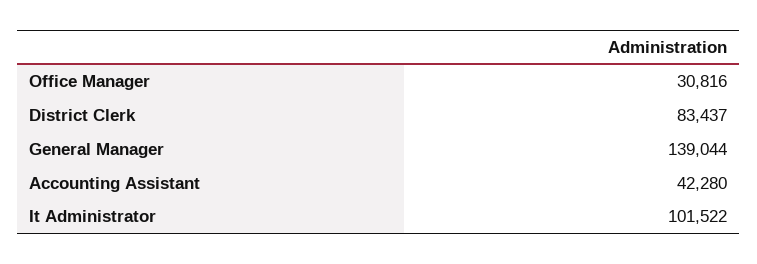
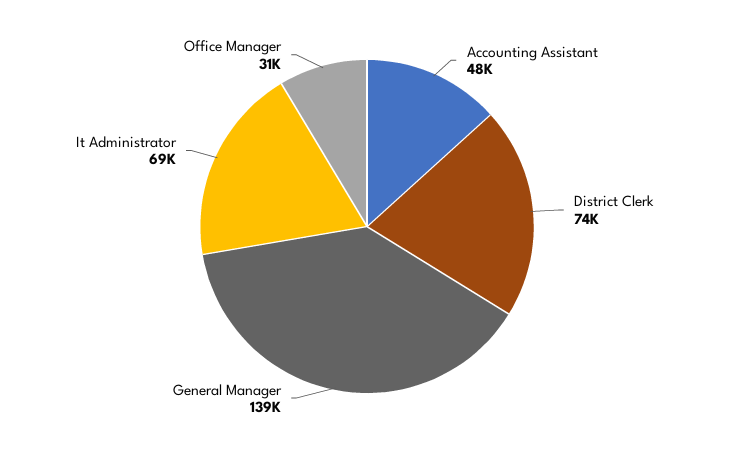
District Clerk: 83437 -> 74000
Accounting Assistant: 42280 -> 48000
It Administrator: 101522 -> 69000

